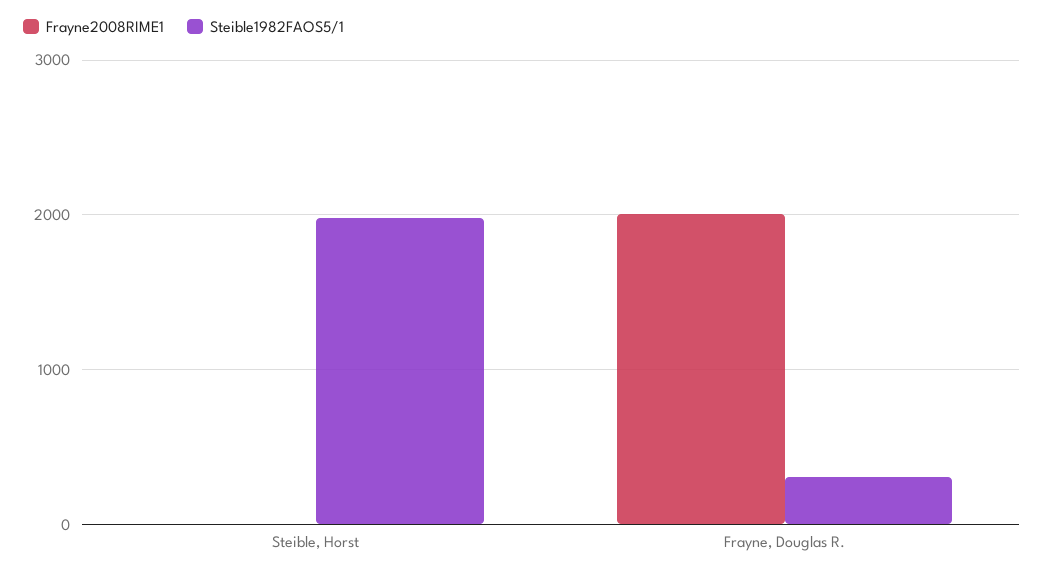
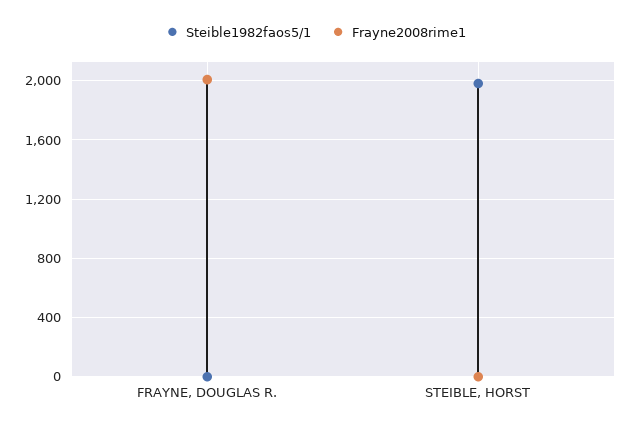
Steible1982FAOS5/1, Frayne, Douglas R.: 300 -> 0

